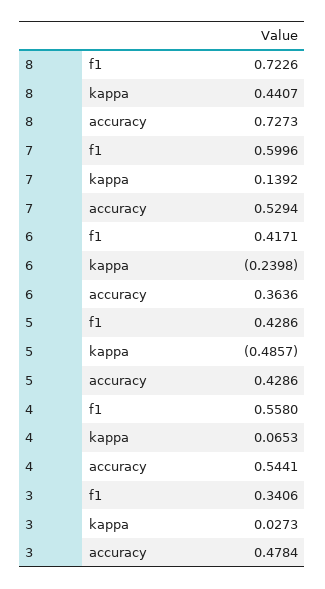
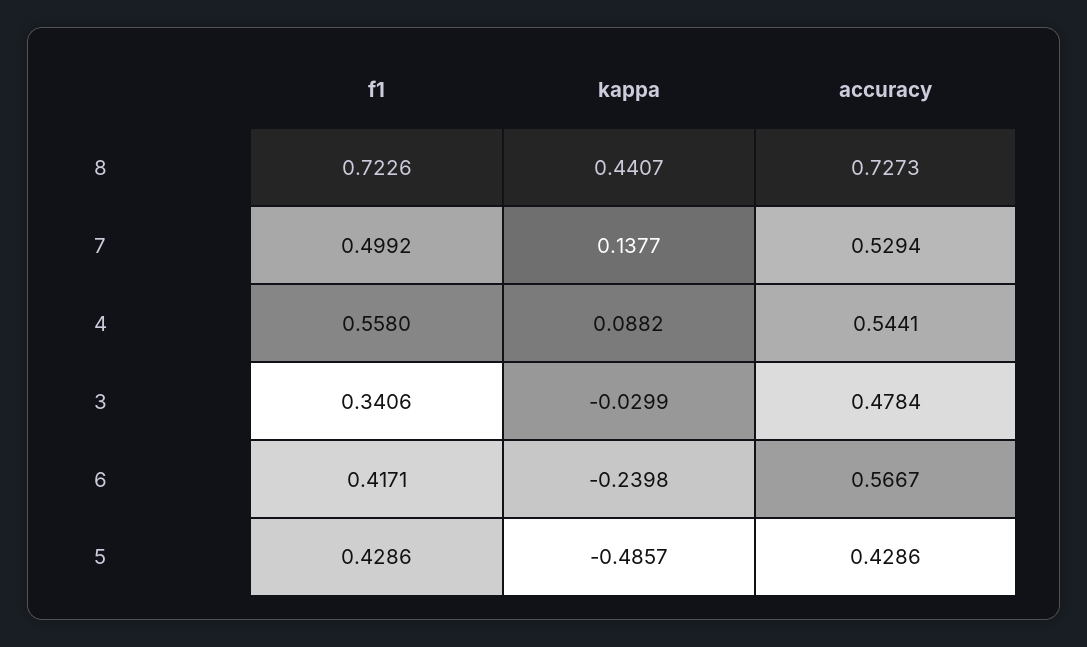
7, f1: 0.5996 -> 0.4992
7, kappa: 0.1392 -> 0.1377
6, accuracy: 0.3636 -> 0.5667
4, kappa: 0.0653 -> 0.0882
3, kappa: 0.0273 -> -0.0299

